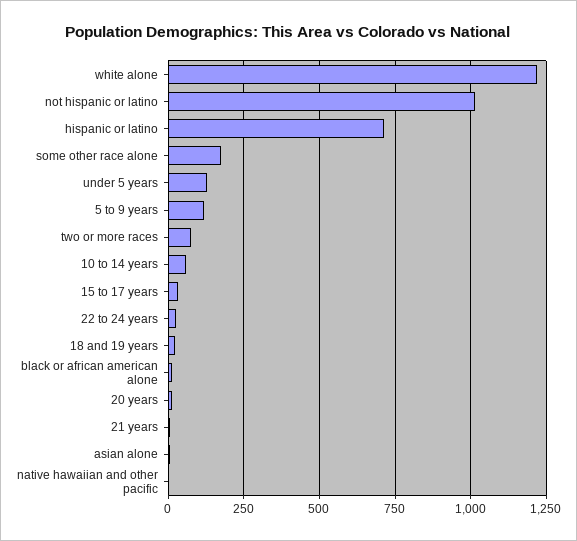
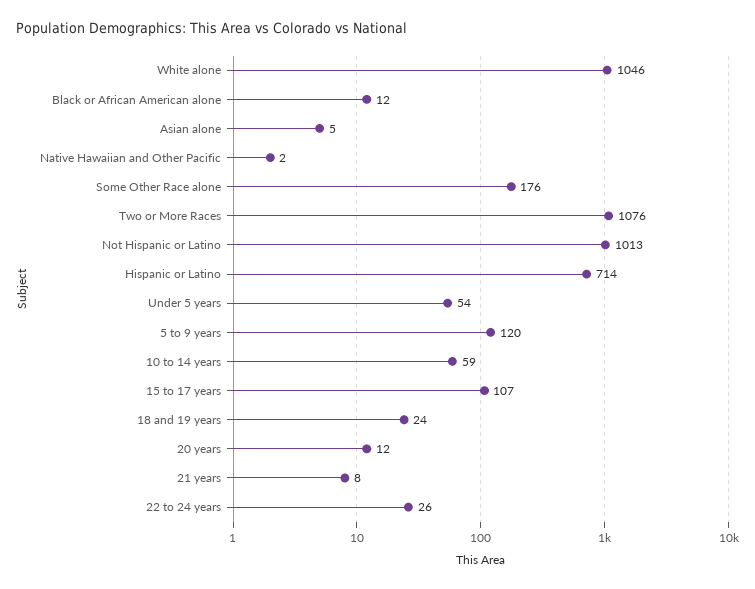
white alone: 1225 -> 1046
under 5 years: 125 -> 54
two or more races: 75 -> 1076
15 to 17 years: 25 -> 107

